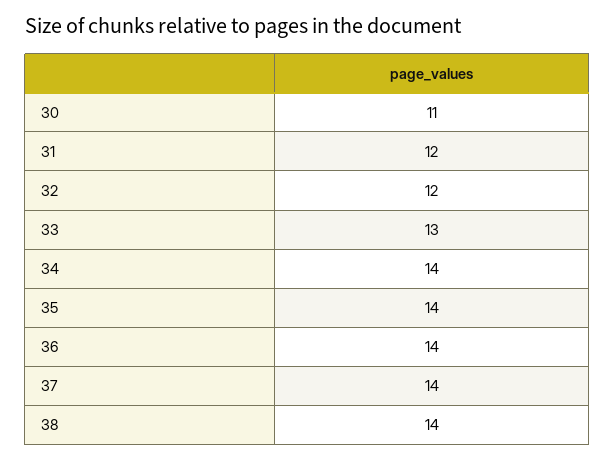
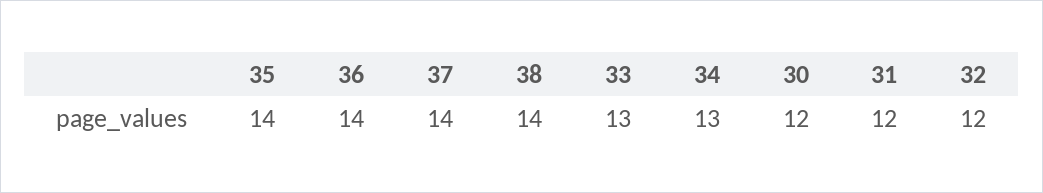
30: 11 -> 12
34: 14 -> 13

